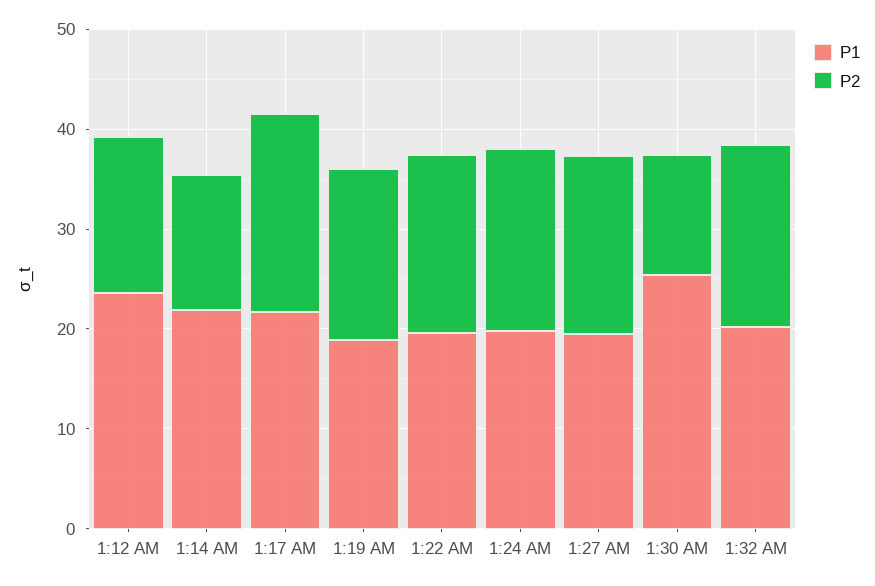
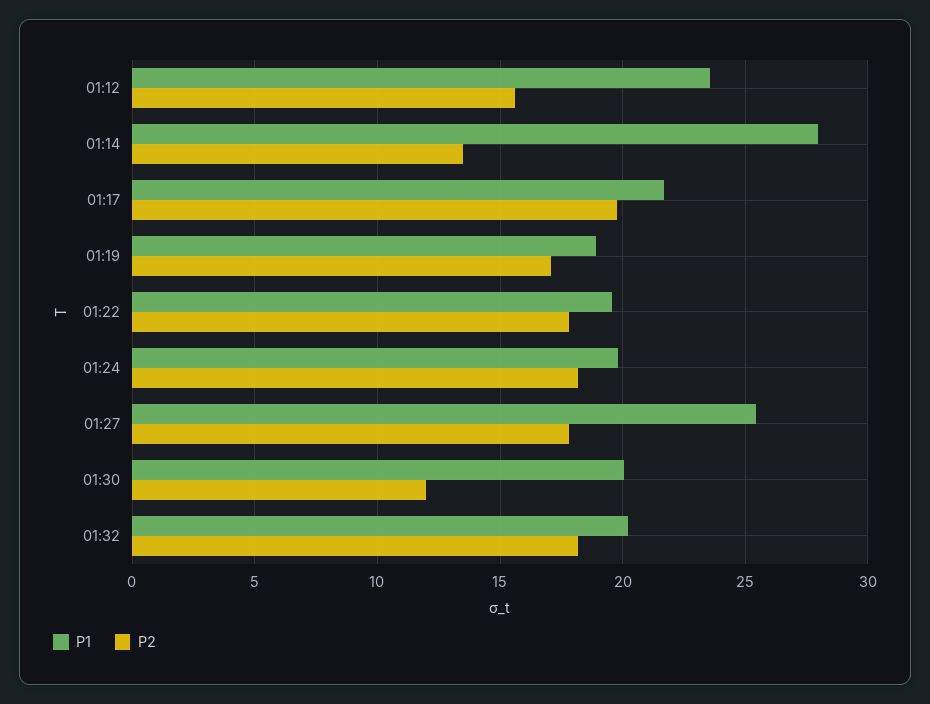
P1, 1:14 AM: 22 -> 28
P1, 1:27 AM: 20 -> 25.5
P1, 1:30 AM: 26 -> 20

